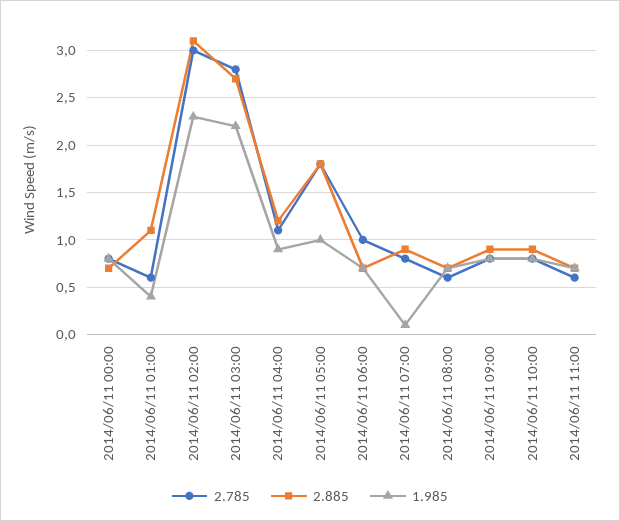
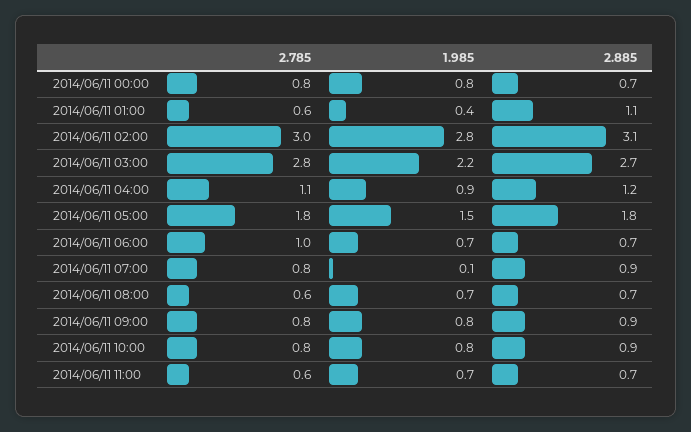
1.985, 2014/06/11 02:00: 2.3 -> 2.8
1.985, 2014/06/11 05:00: 1 -> 1.5

